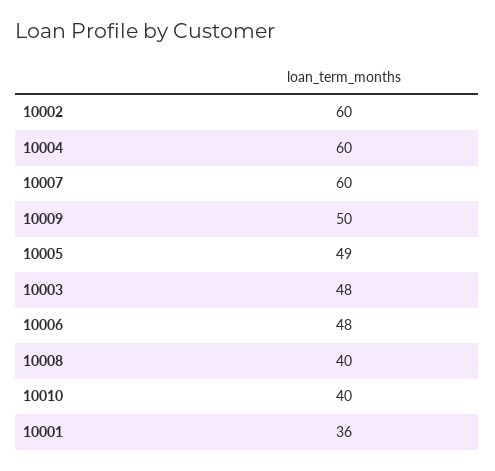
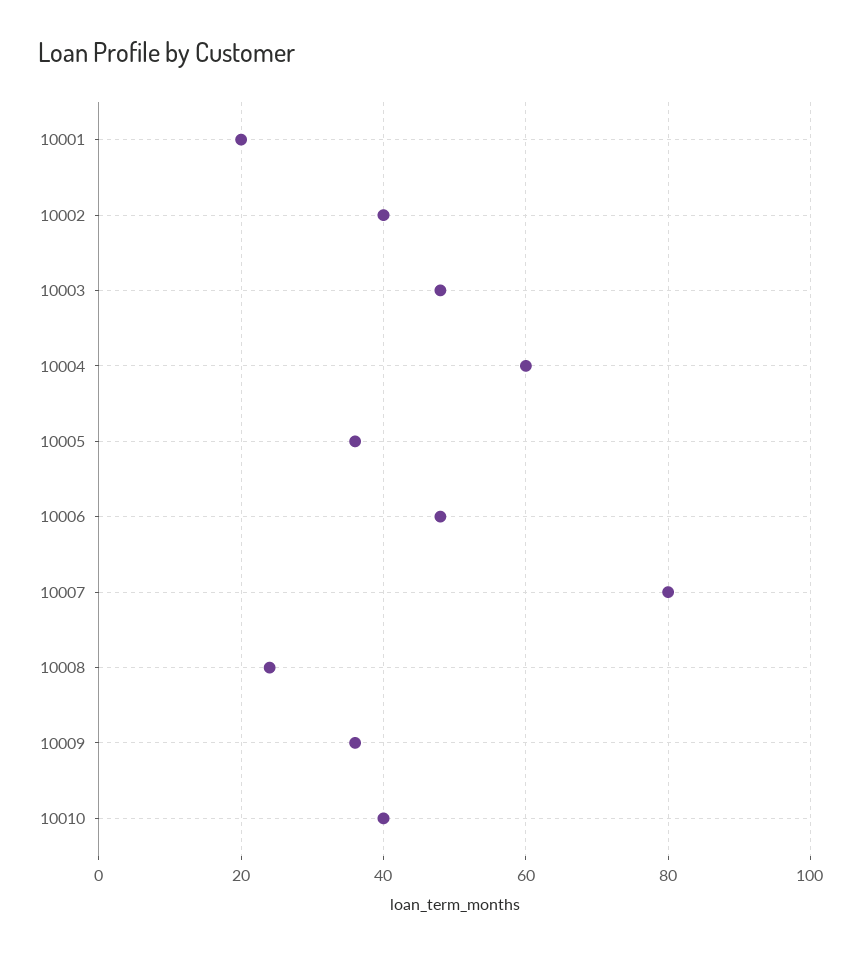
10002: 60 -> 40
10007: 60 -> 80
10009: 50 -> 35
10005: 49 -> 35
10008: 40 -> 25
10001: 36 -> 20

